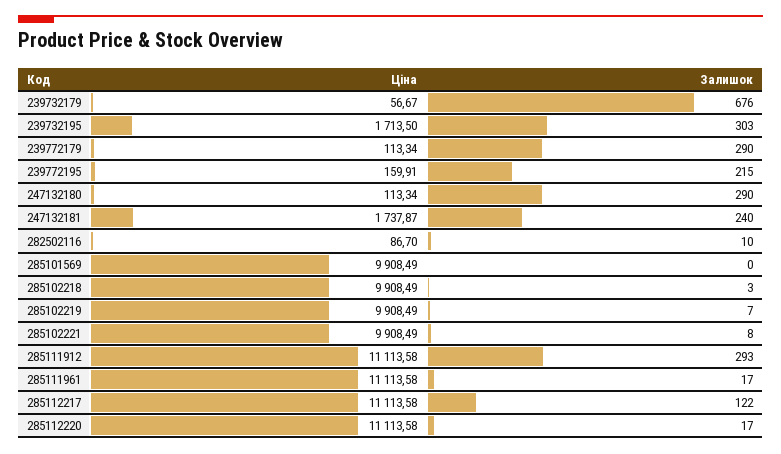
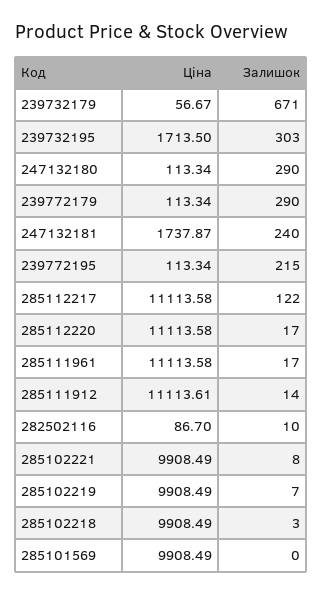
Залишок, 239732179: 676 -> 671
Ціна, 239772195: 159.91 -> 113.34
Ціна, 285111912: 11113.58 -> 11113.61
Залишок, 285111912: 293 -> 14

